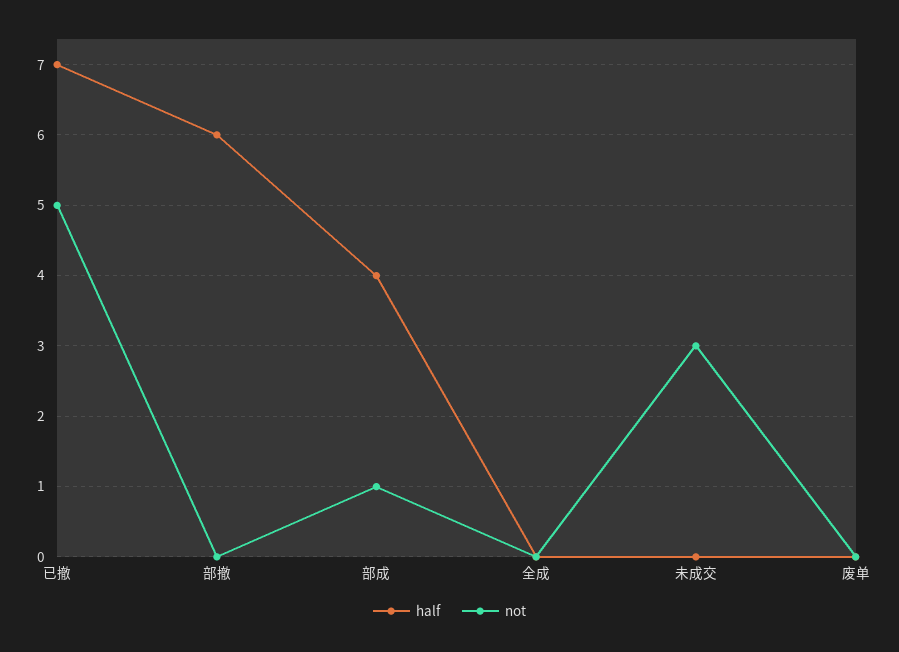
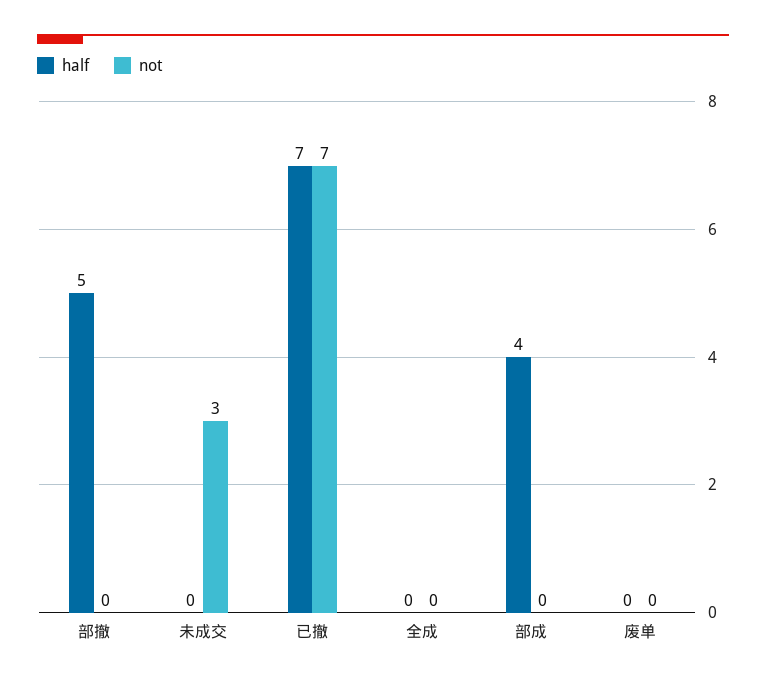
not, 已撤: 5 -> 7
half, 部撤: 6 -> 5
not, 部成: 1 -> 0

